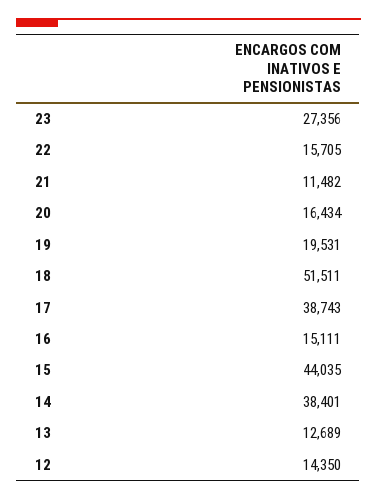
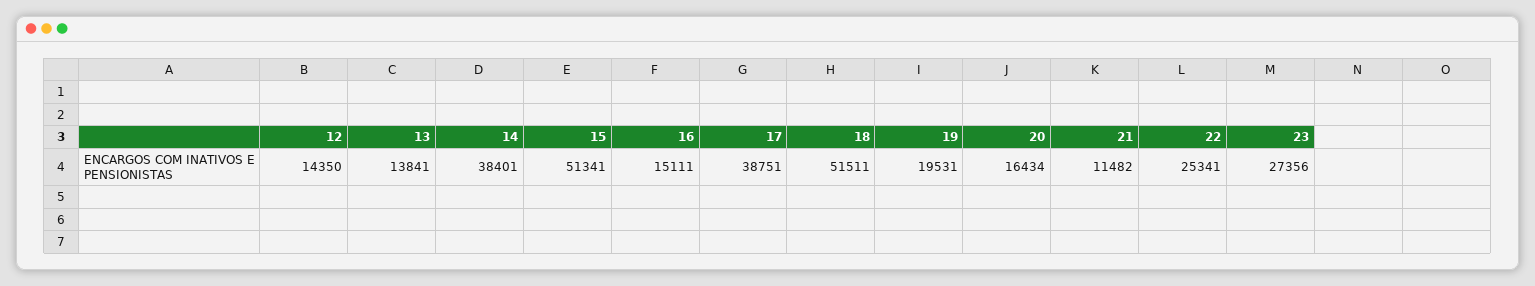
22: 15705 -> 25341
17: 38743 -> 38751
15: 44035 -> 51341
13: 12689 -> 13841

